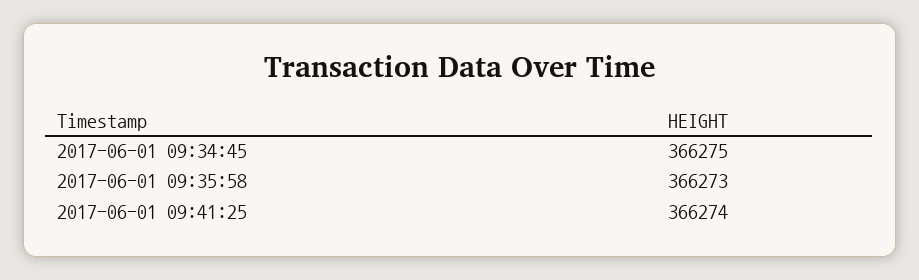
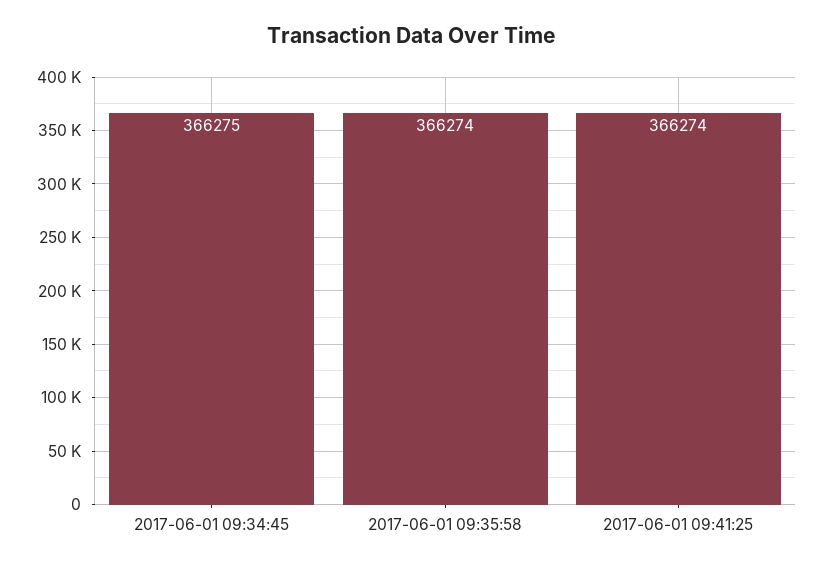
2017-06-01 09:35:58: 366273 -> 366274

